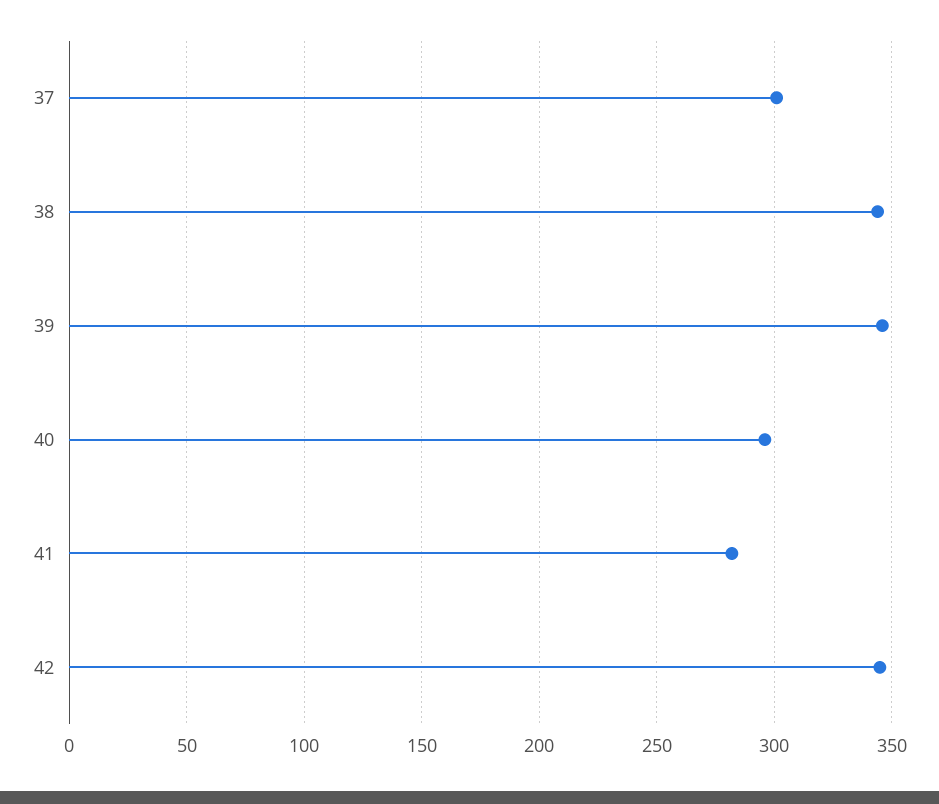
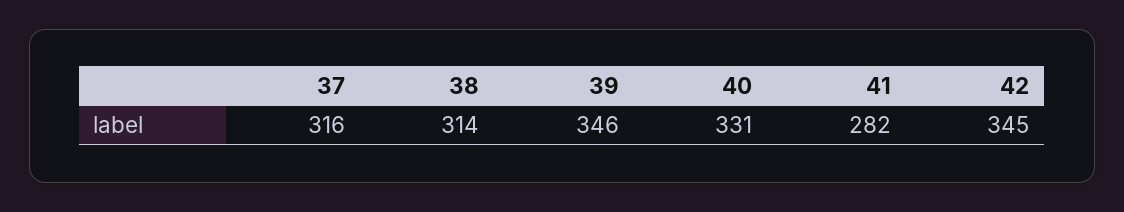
37: 300 -> 316
38: 345 -> 314
40: 295 -> 331

